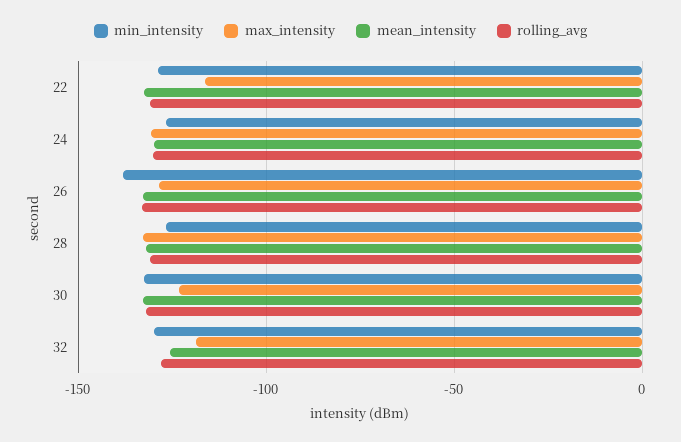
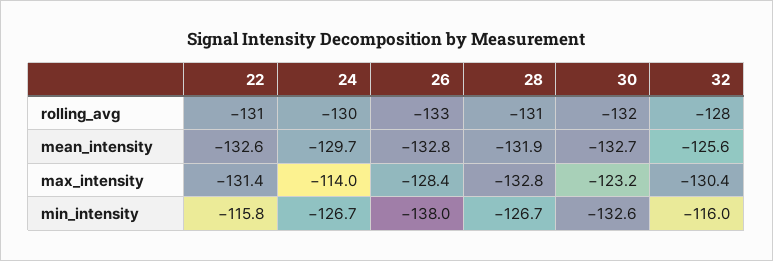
min_intensity, 22: -130 -> -115.8
max_intensity, 22: -115 -> -131.4
max_intensity, 24: -130 -> -114
min_intensity, 32: -130 -> -116
max_intensity, 32: -120 -> -130.4

